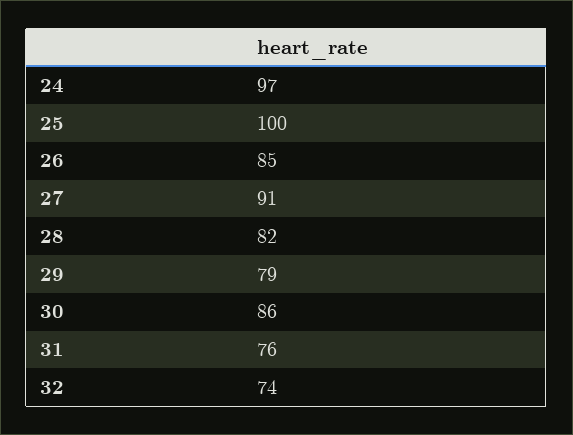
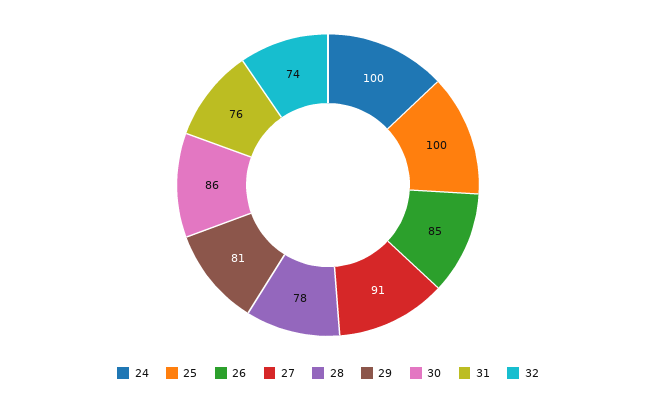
24: 97 -> 100
28: 82 -> 78
29: 79 -> 81

